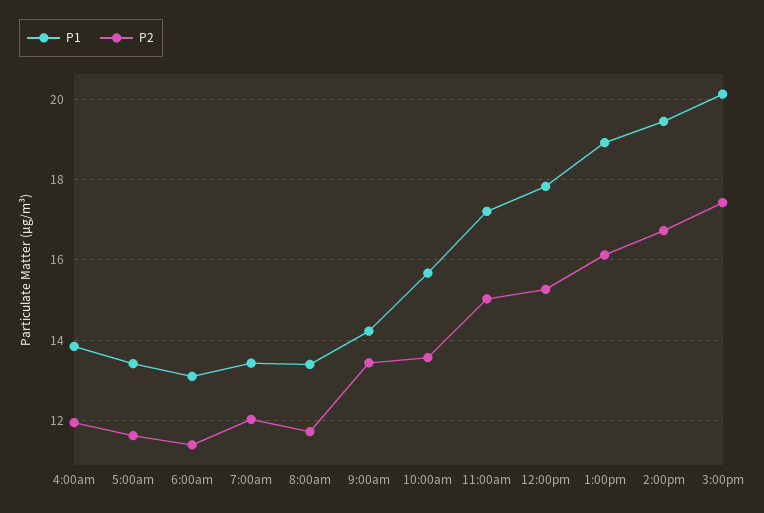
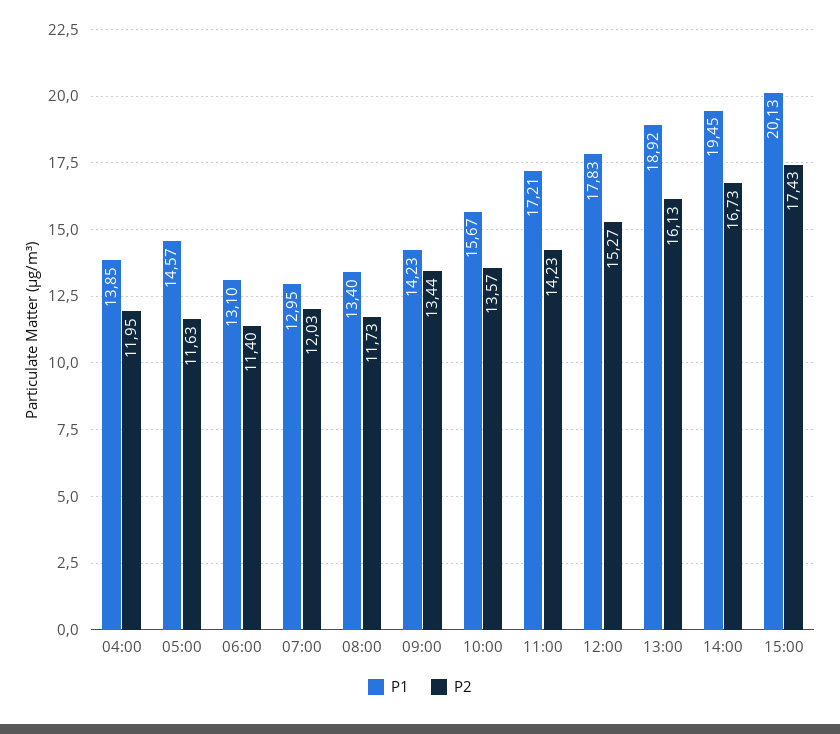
P1, 5:00am: 13.4 -> 14.57
P1, 7:00am: 13.4 -> 12.95
P2, 11:00am: 15 -> 14.23

